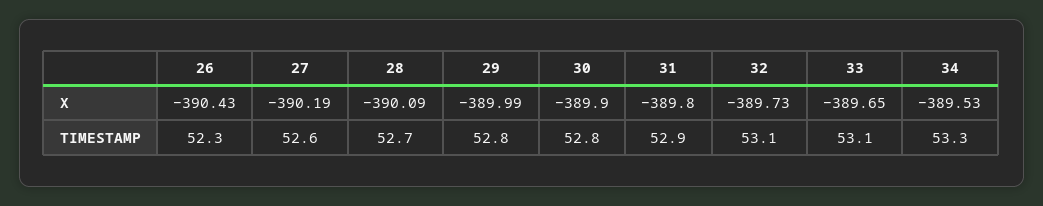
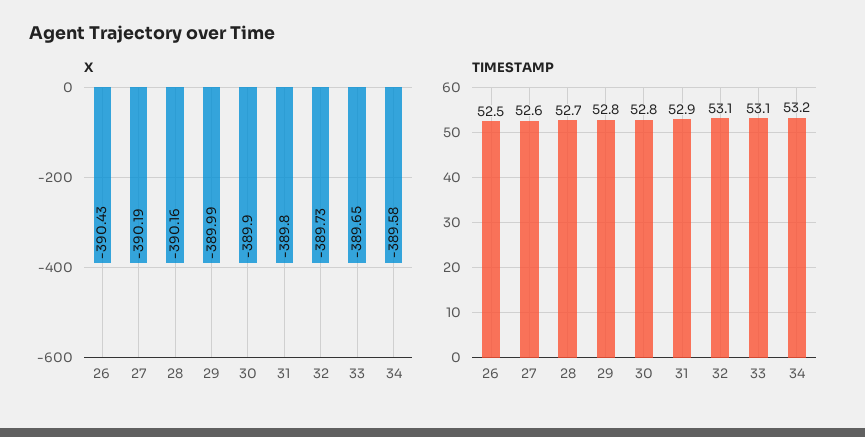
X, 28: -390.09 -> -390.16
X, 34: -389.53 -> -389.58
TIMESTAMP, 26: 52.3 -> 52.5
TIMESTAMP, 34: 53.3 -> 53.2

